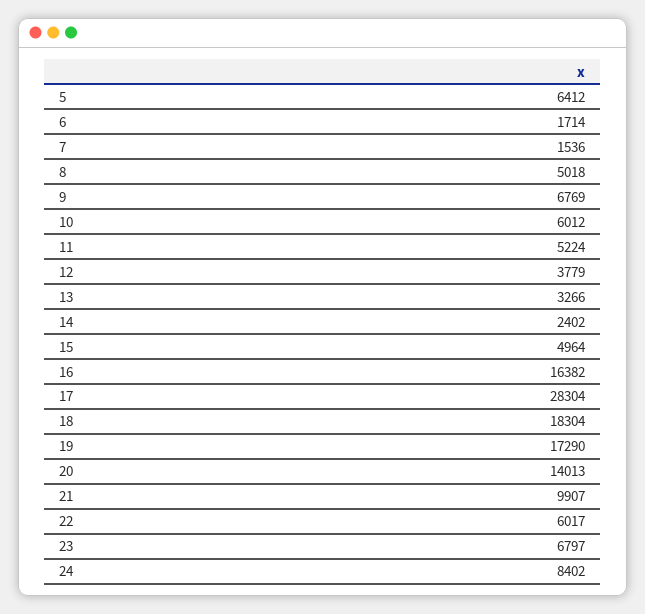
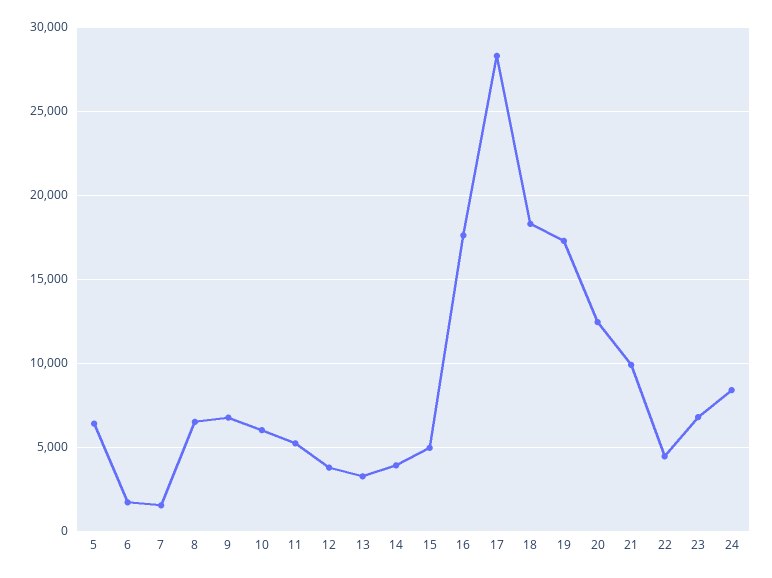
8: 5018 -> 6500
14: 2402 -> 4000
16: 16382 -> 17500
20: 14013 -> 12500
22: 6017 -> 4500

